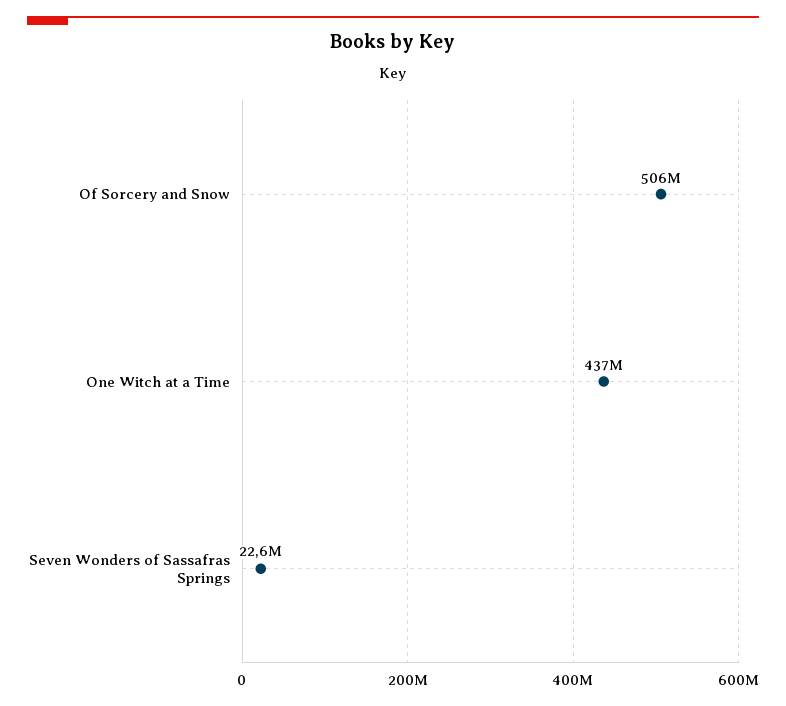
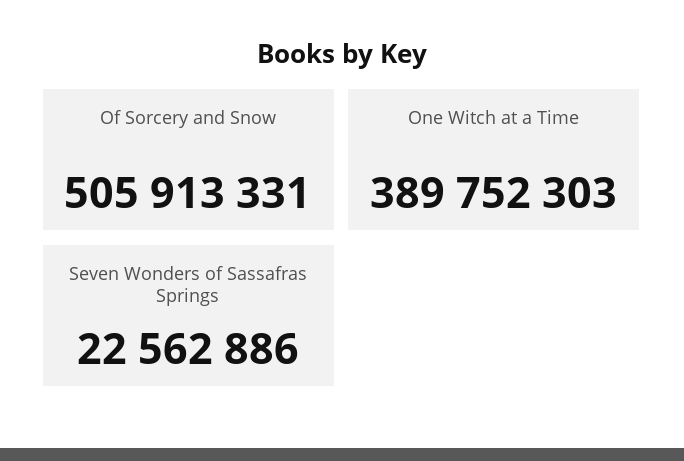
One Witch at a Time: 437000000 -> 389752303

